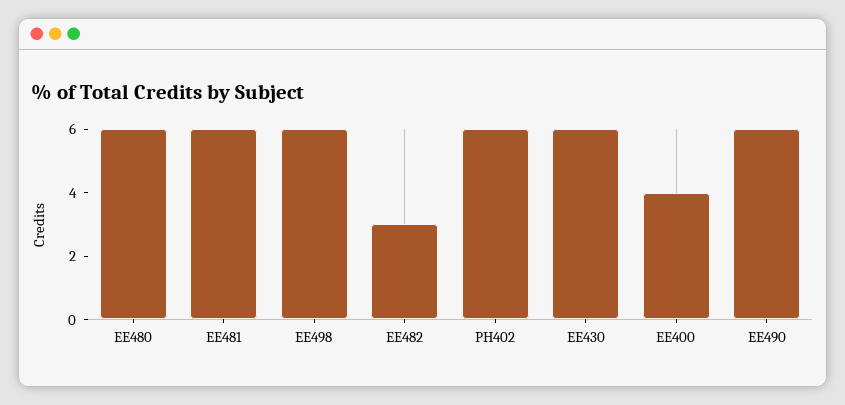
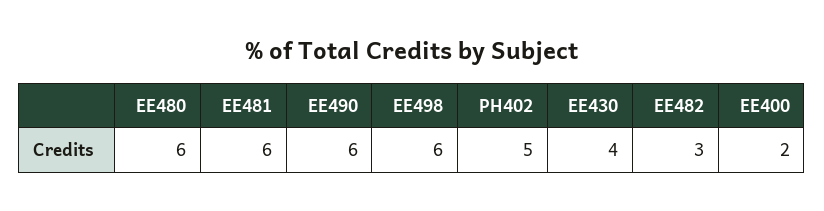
PH402: 6 -> 5
EE430: 6 -> 4
EE400: 4 -> 2

